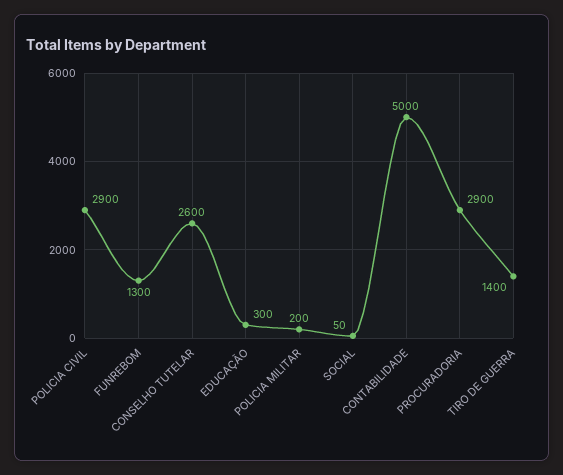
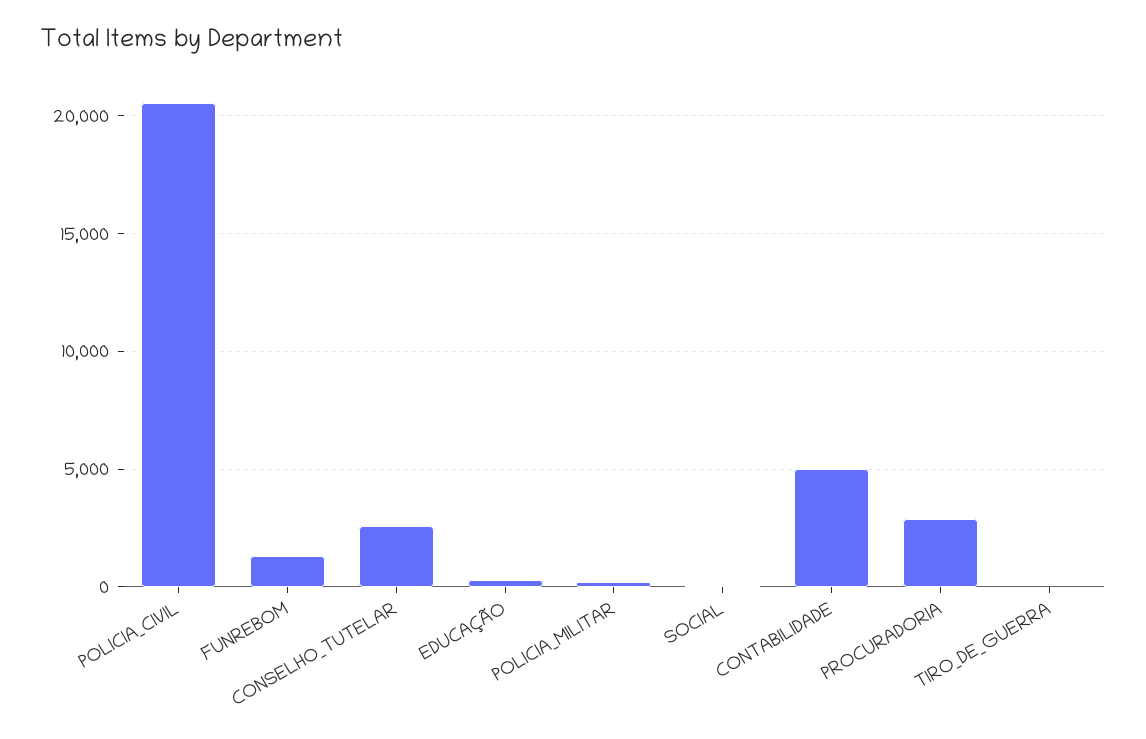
POLICIA CIVIL: 2900 -> 20500
TIRO DE GUERRA: 1400 -> 0

